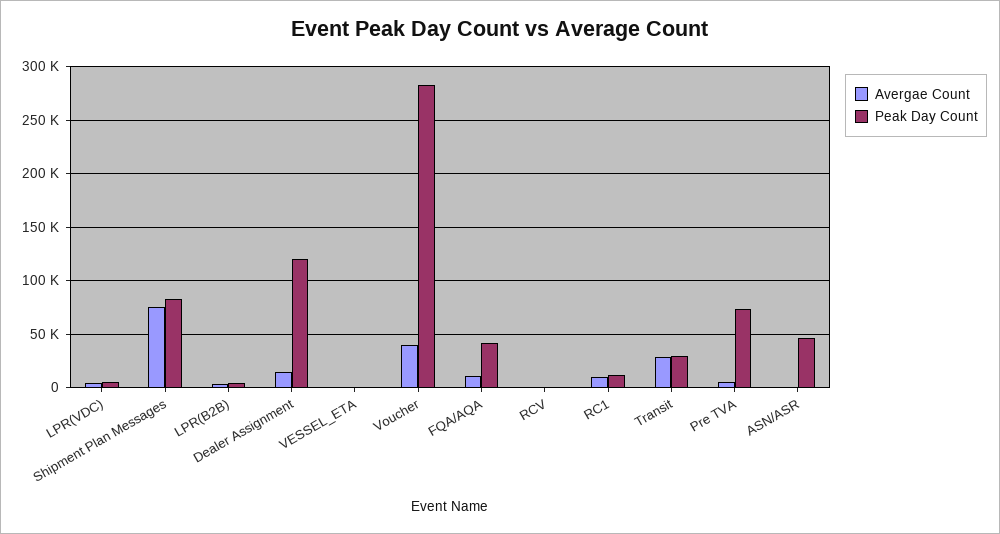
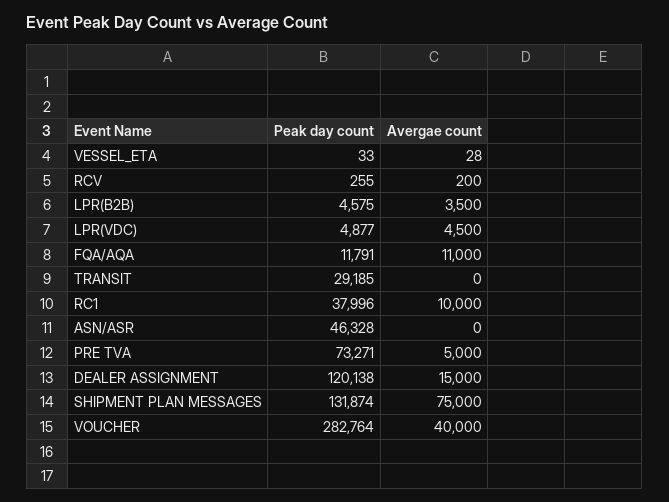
Peak Day Count, Shipment Plan Messages: 80000 -> 131874
Peak Day Count, FQA/AQA: 40000 -> 11791
Peak Day Count, RC1: 10000 -> 37996
Avergae Count, Transit: 30000 -> 0

